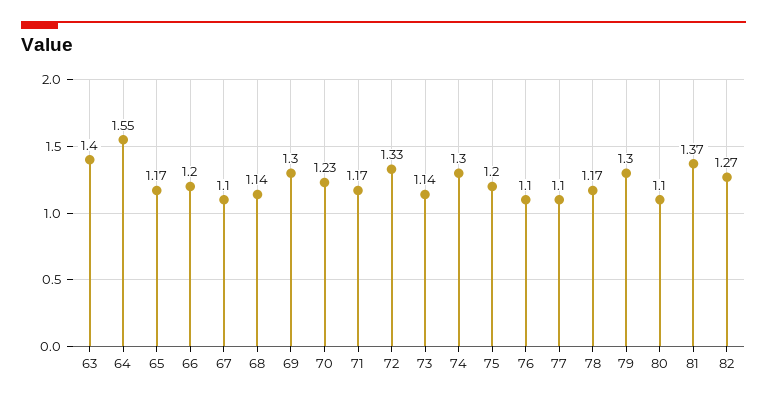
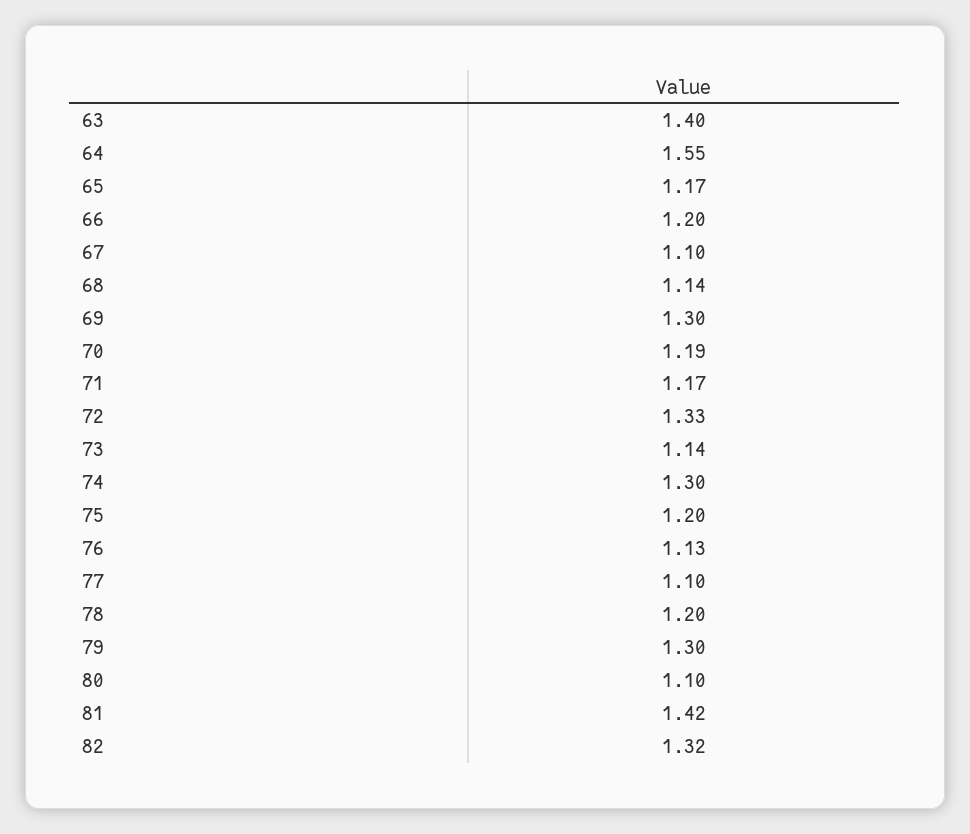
70: 1.23 -> 1.19
76: 1.1 -> 1.13
78: 1.17 -> 1.2
81: 1.37 -> 1.42
82: 1.27 -> 1.32

